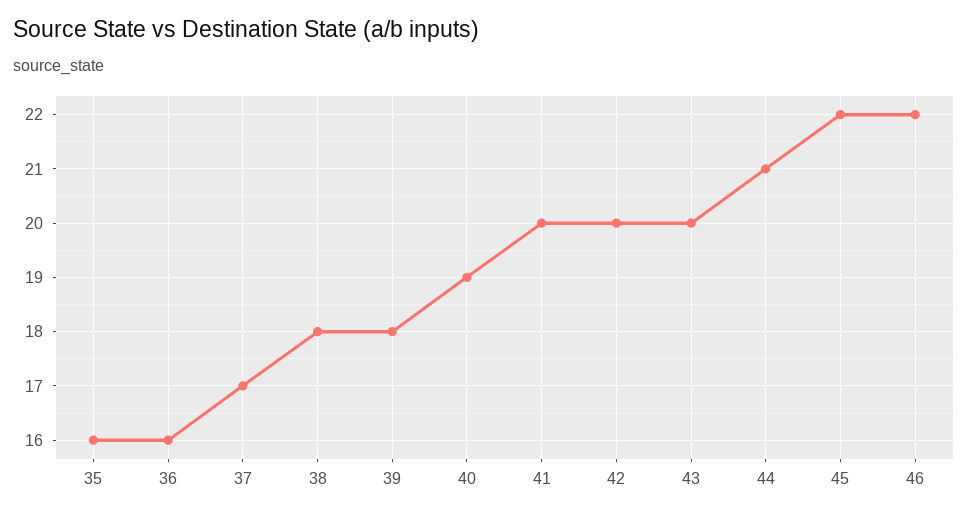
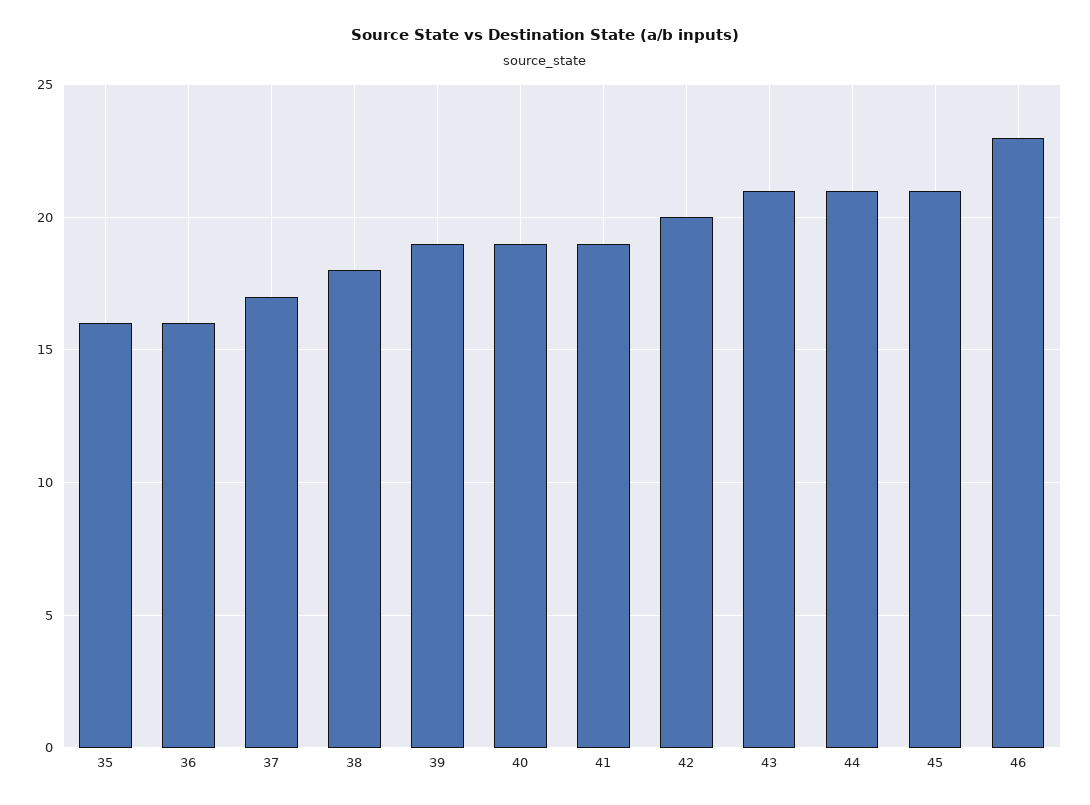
39: 18 -> 19
41: 20 -> 19
43: 20 -> 21
45: 22 -> 21
46: 22 -> 23

